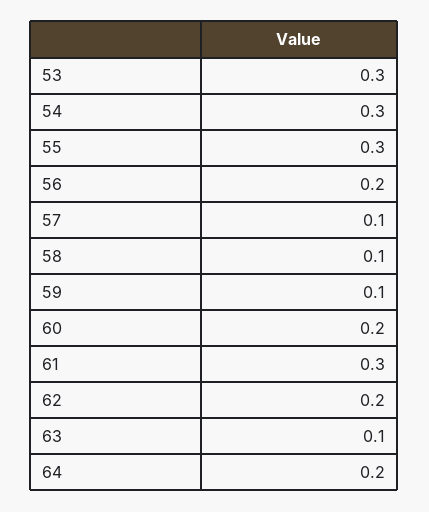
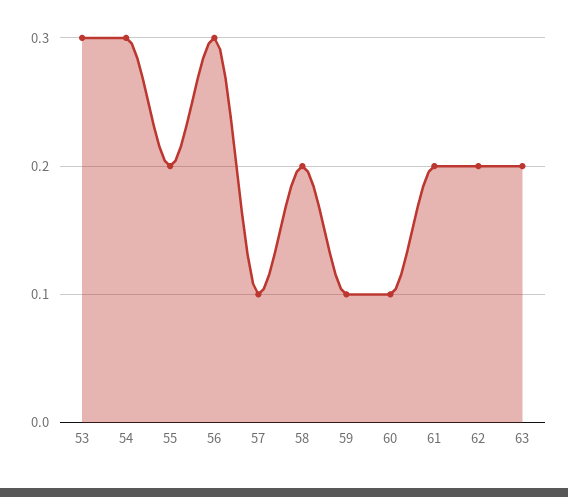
55: 0.3 -> 0.2
56: 0.2 -> 0.3
58: 0.1 -> 0.2
60: 0.2 -> 0.1
61: 0.3 -> 0.2
63: 0.1 -> 0.2
64: 0.2 -> none

